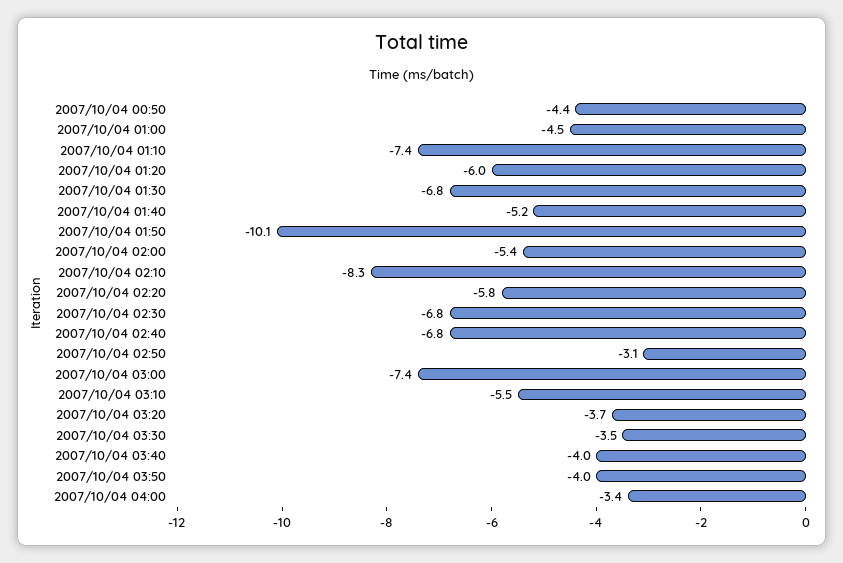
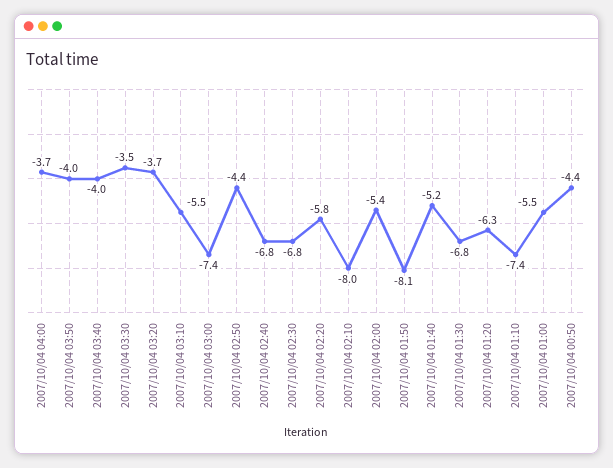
2007/10/04 01:00: -4.5 -> -5.5
2007/10/04 01:20: -6 -> -6.3
2007/10/04 01:50: -10.1 -> -8.1
2007/10/04 02:10: -8.3 -> -8
2007/10/04 02:50: -3.1 -> -4.4
2007/10/04 04:00: -3.4 -> -3.7

